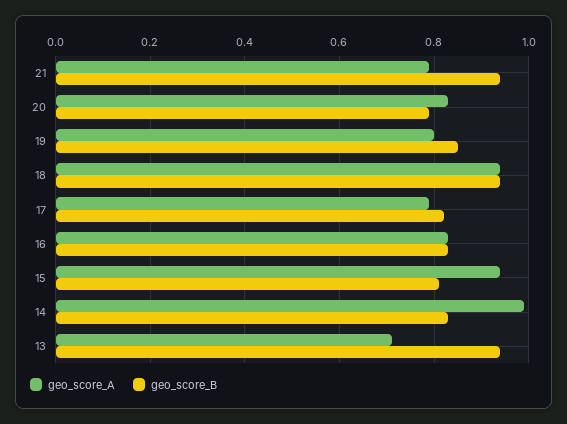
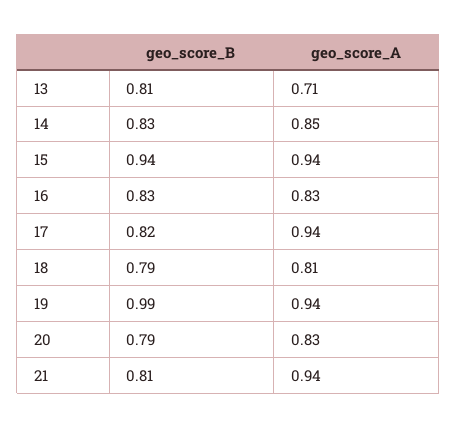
geo_score_A, 21: 0.8 -> 0.94
geo_score_B, 21: 0.95 -> 0.81
geo_score_A, 19: 0.8 -> 0.94
geo_score_B, 19: 0.85 -> 0.99
geo_score_A, 18: 0.95 -> 0.81
geo_score_B, 18: 0.95 -> 0.79
geo_score_A, 17: 0.8 -> 0.94
geo_score_B, 15: 0.8 -> 0.94
geo_score_A, 14: 1 -> 0.85
geo_score_B, 13: 0.95 -> 0.81

